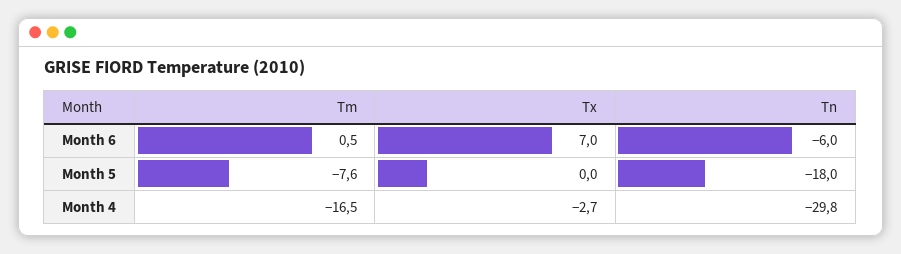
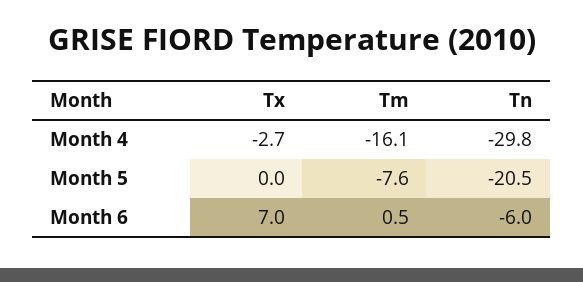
Tn, Month 5: -18 -> -20.5
Tm, Month 4: -16.5 -> -16.1

